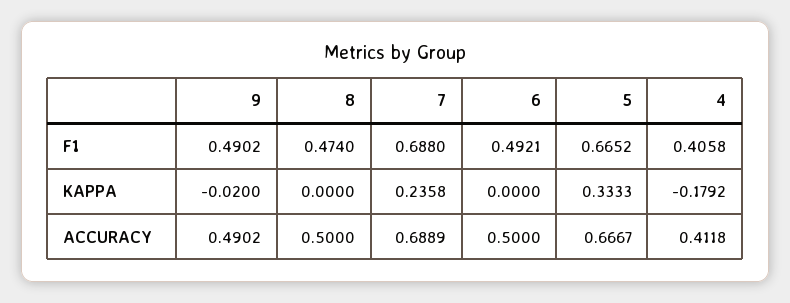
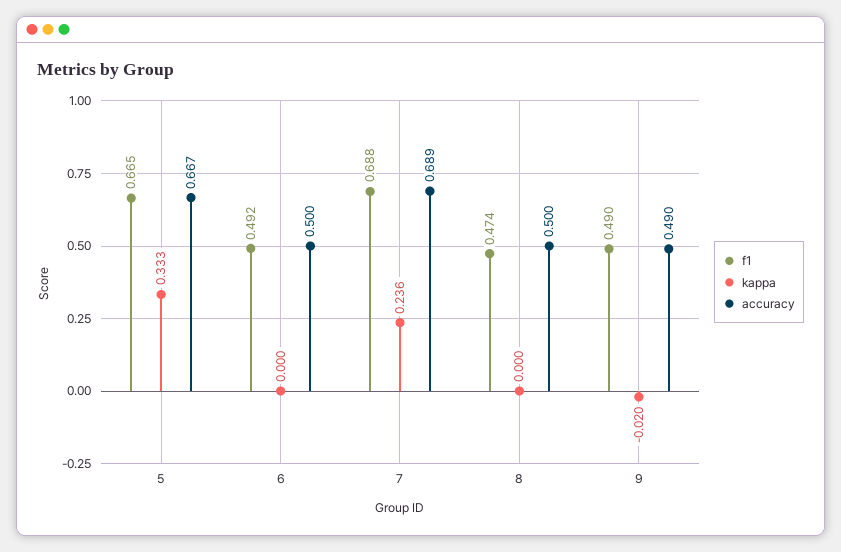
F1, 4: 0.4058 -> none
KAPPA, 4: -0.1792 -> none
ACCURACY, 4: 0.4118 -> none

